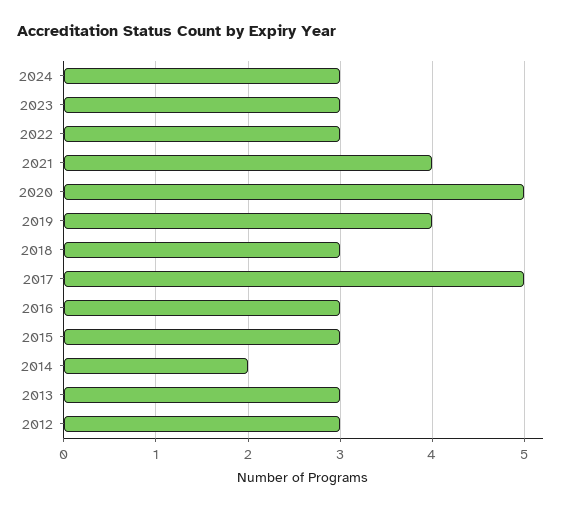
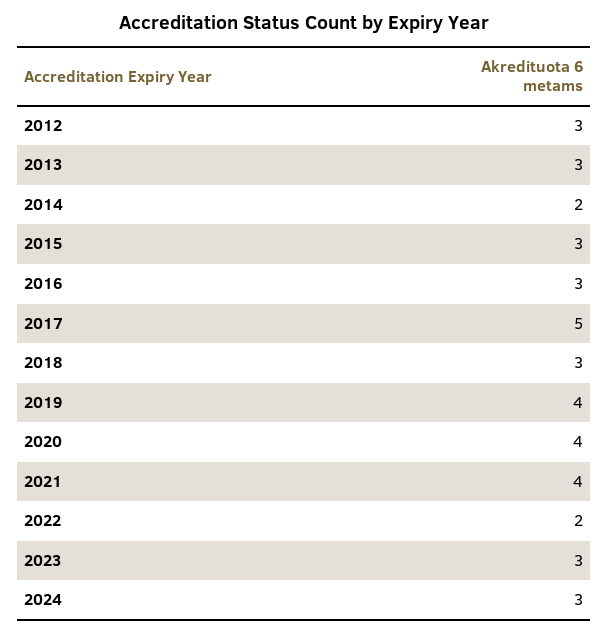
2022: 3 -> 2
2020: 5 -> 4

